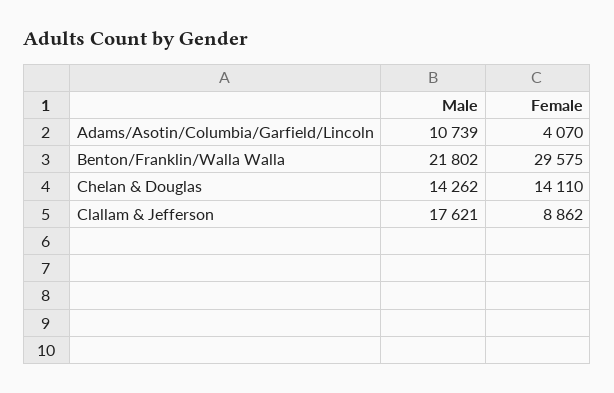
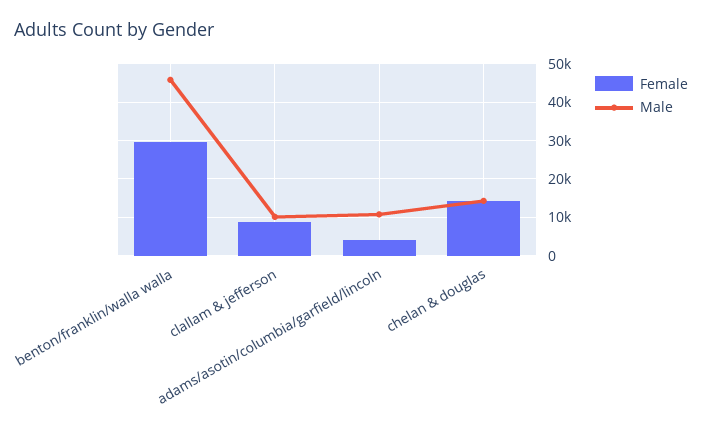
Male, Benton/Franklin/Walla Walla: 21802 -> 46000
Male, Clallam & Jefferson: 17621 -> 10000

